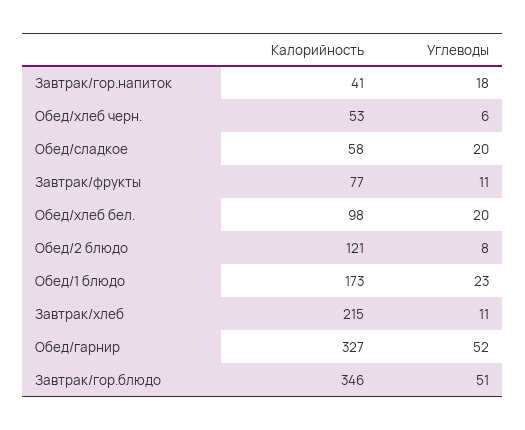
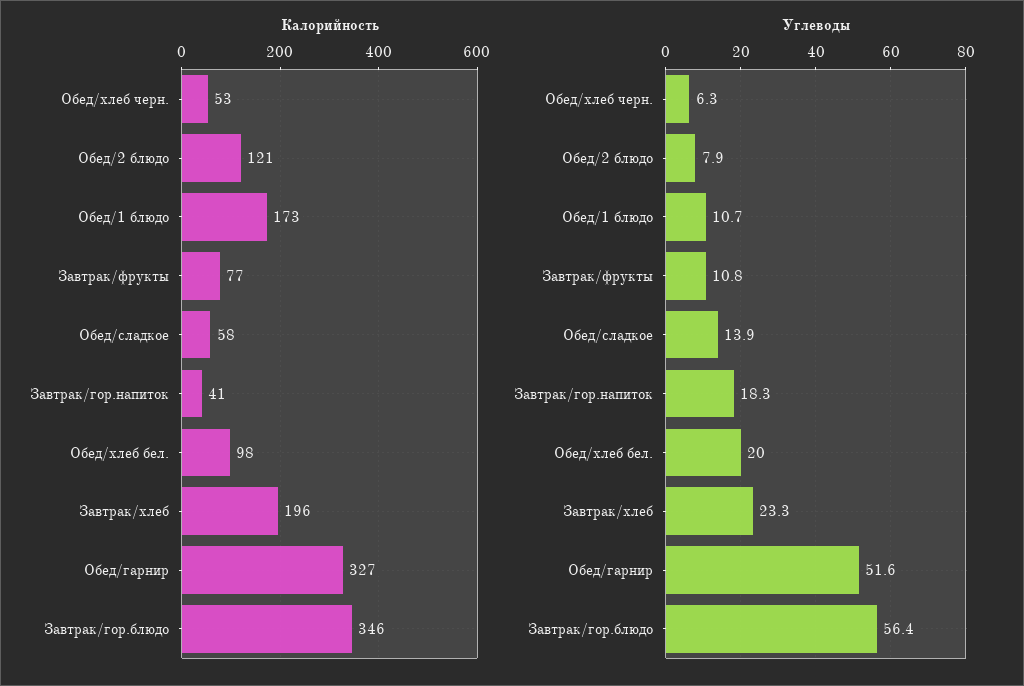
Углеводы, Обед/сладкое: 20 -> 13.9
Углеводы, Обед/1 блюдо: 23 -> 10.7
Калорийность, Завтрак/хлеб: 215 -> 196
Углеводы, Завтрак/хлеб: 11 -> 23.3
Углеводы, Завтрак/гор.блюдо: 51 -> 56.4

